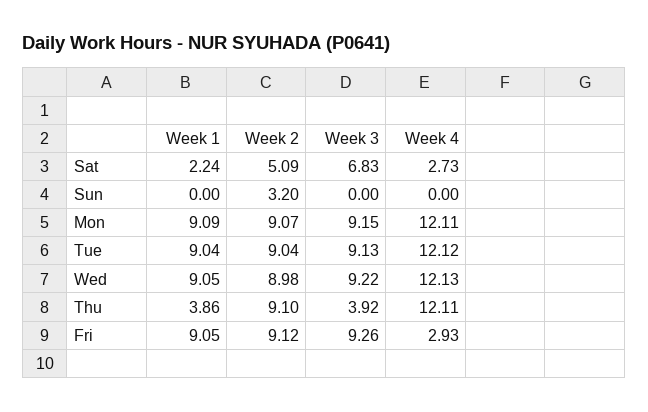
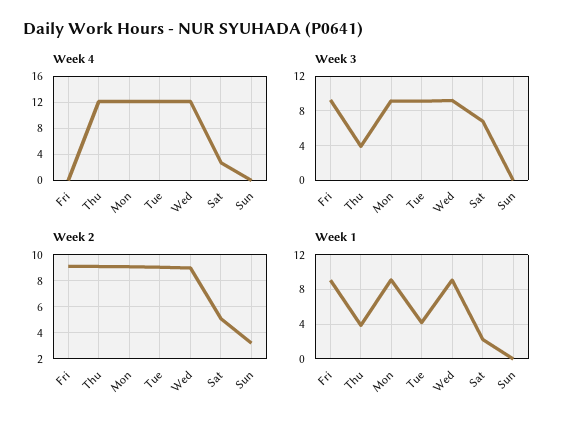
Week 1, Tue: 9.04 -> 4
Week 4, Fri: 2.93 -> 0

